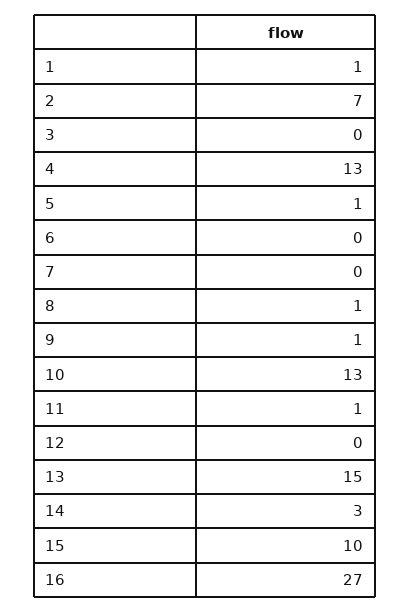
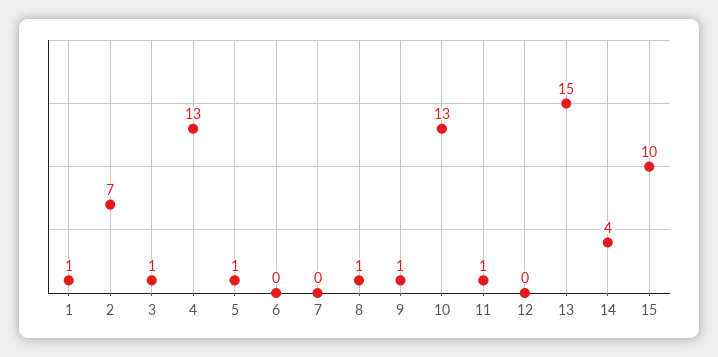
3: 0 -> 1
14: 3 -> 4
16: 27 -> none

